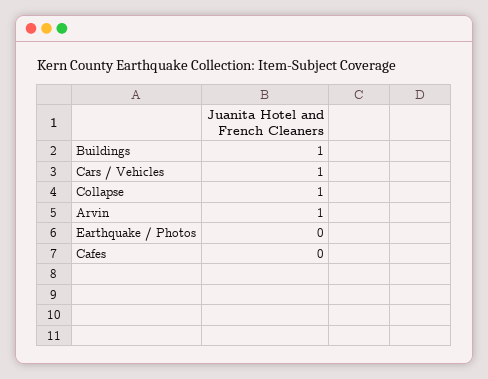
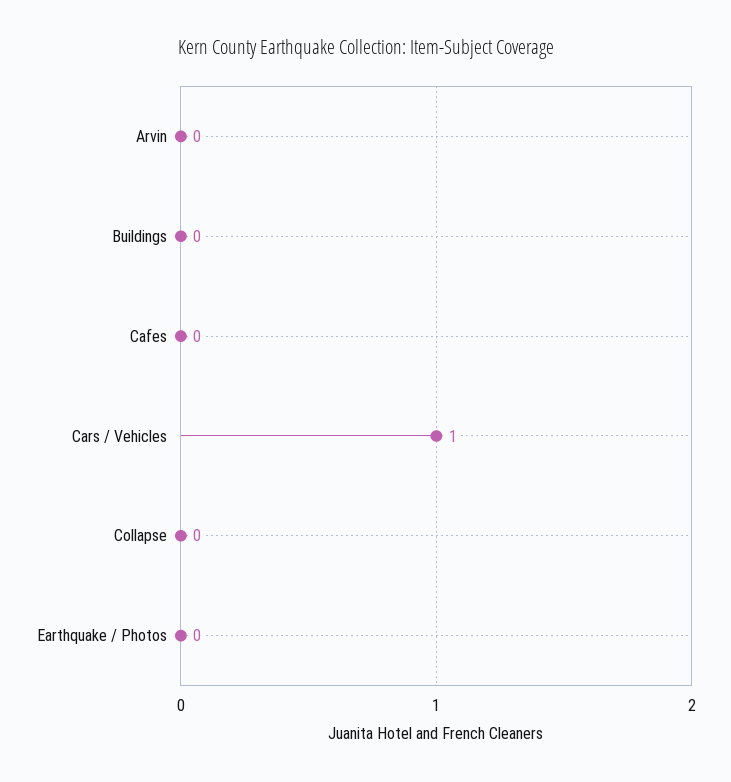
Buildings: 1 -> 0
Collapse: 1 -> 0
Arvin: 1 -> 0

